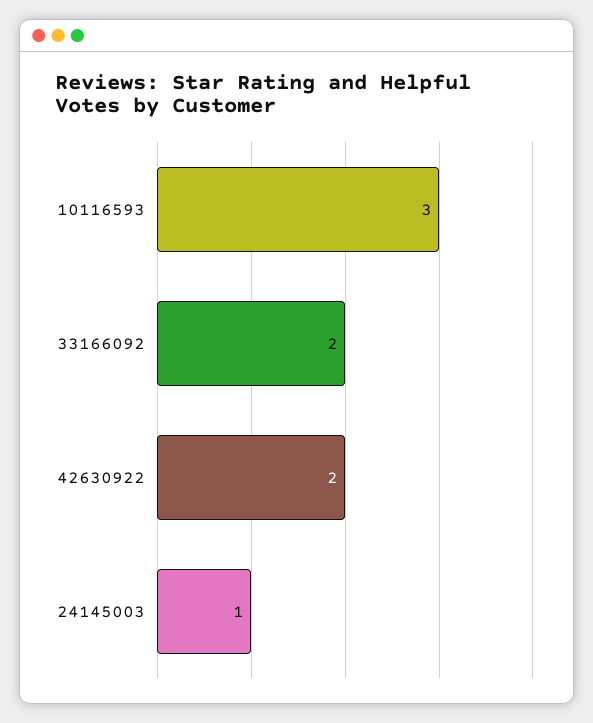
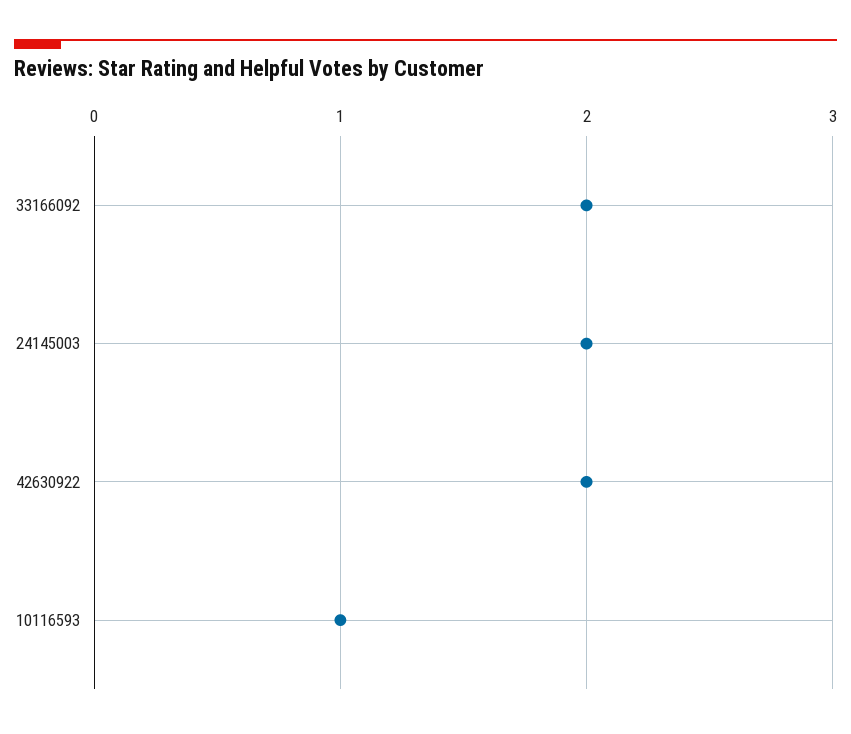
10116593: 3 -> 1
24145003: 1 -> 2

